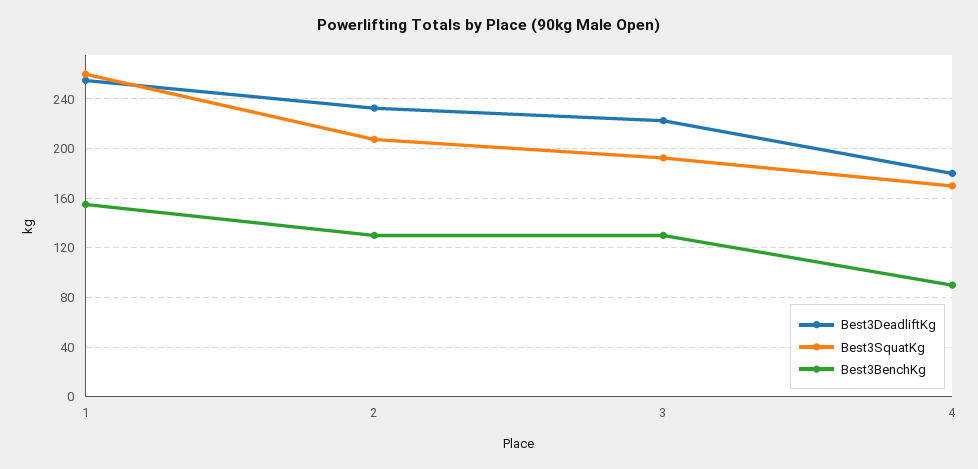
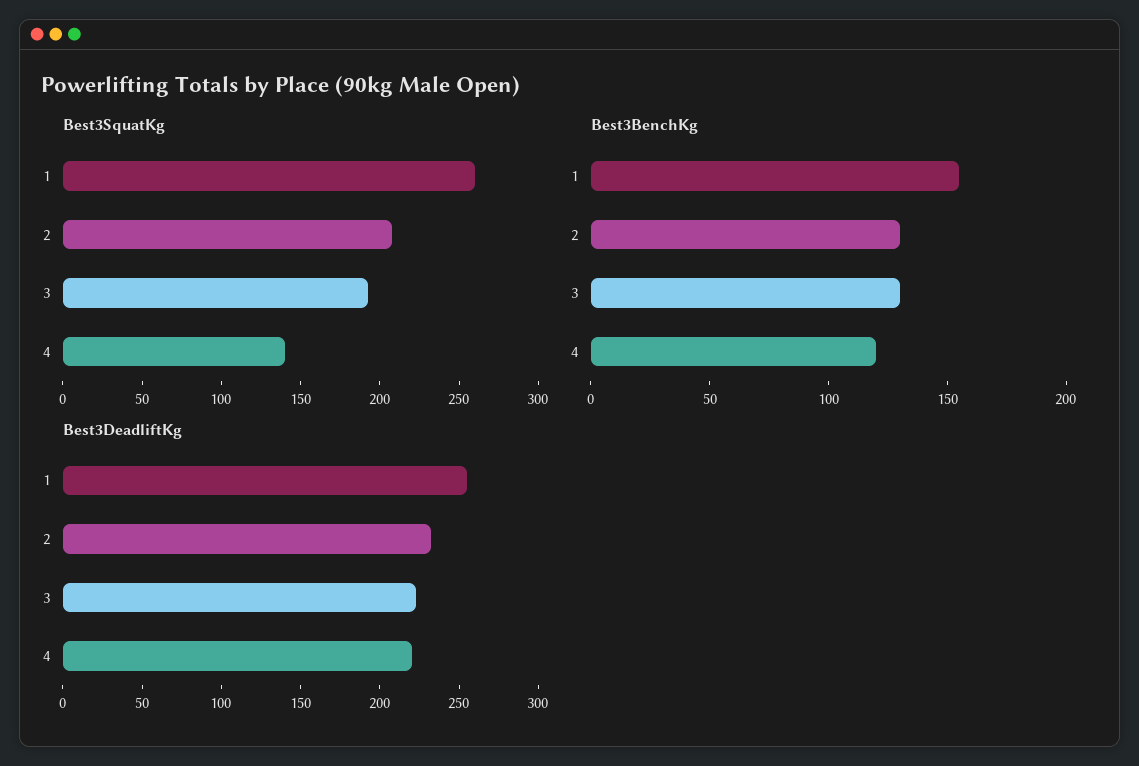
Best3DeadliftKg, 4: 180 -> 220
Best3SquatKg, 4: 170 -> 140
Best3BenchKg, 4: 90 -> 120

